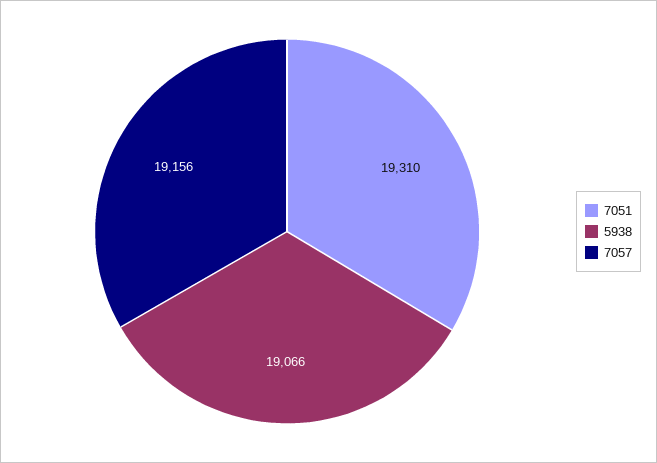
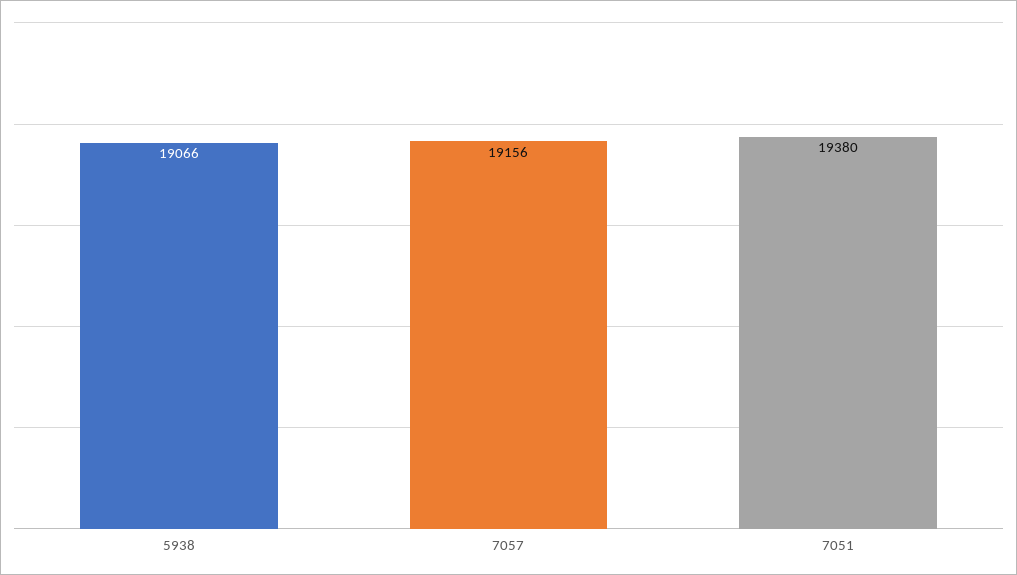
7051: 19310 -> 19380

